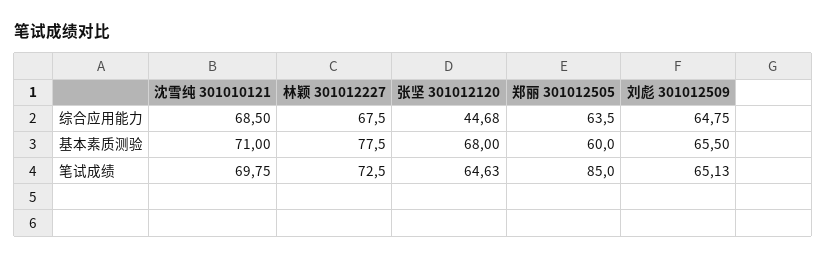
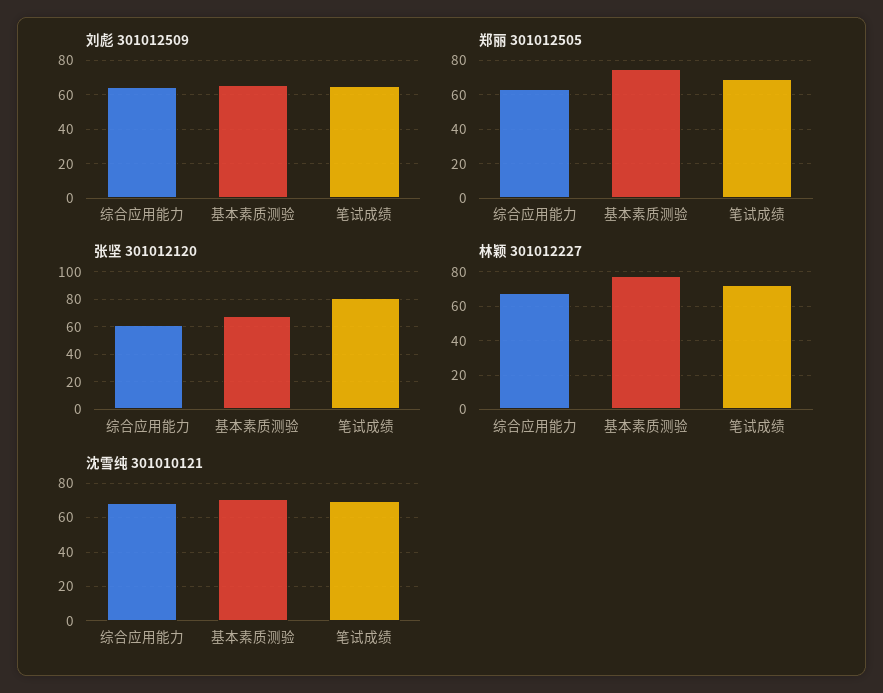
张坚 301012120, 综合应用能力: 44.68 -> 60
郑丽 301012505, 基本素质测验: 60 -> 75
张坚 301012120, 笔试成绩: 64.63 -> 80
郑丽 301012505, 笔试成绩: 85 -> 70

